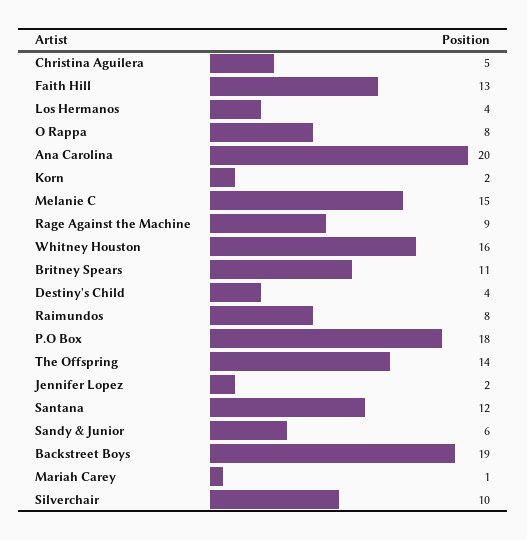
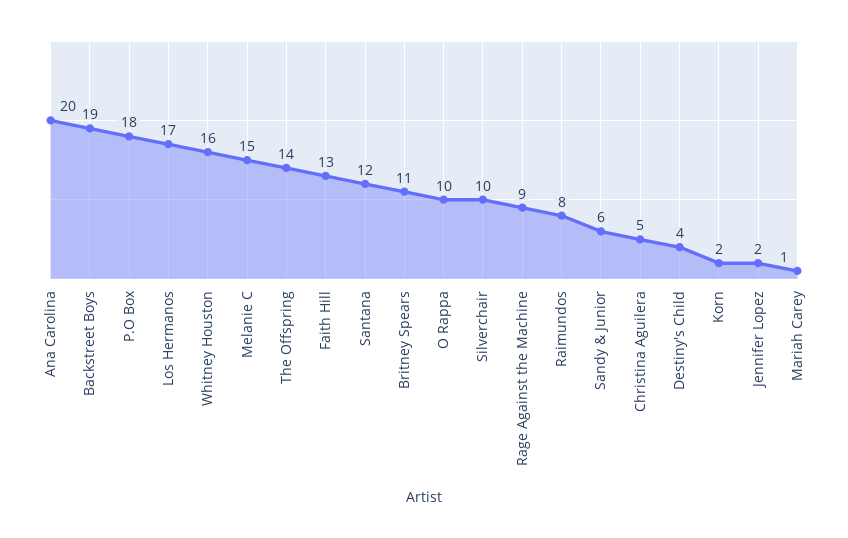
Los Hermanos: 4 -> 17
O Rappa: 8 -> 10

